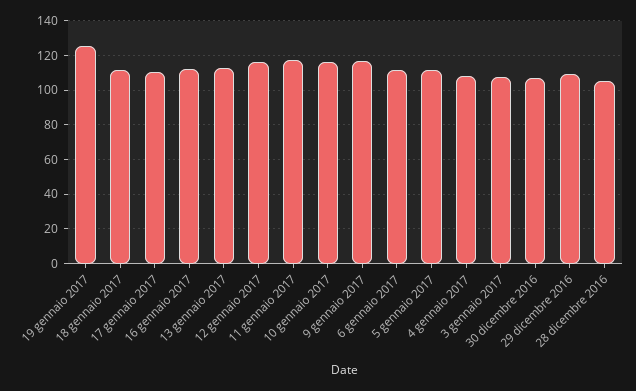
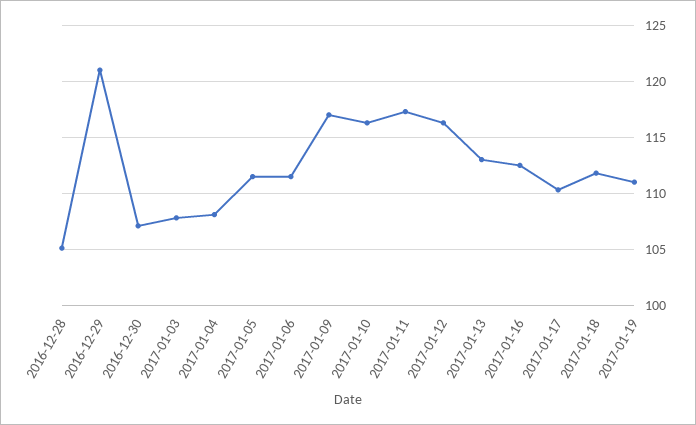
19 gennaio 2017: 125 -> 111
29 dicembre 2016: 110 -> 121

